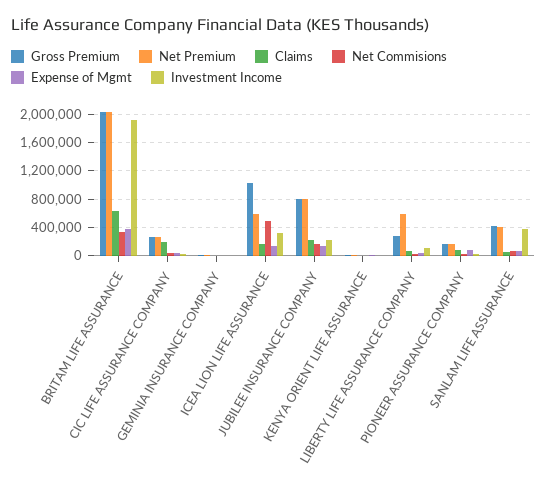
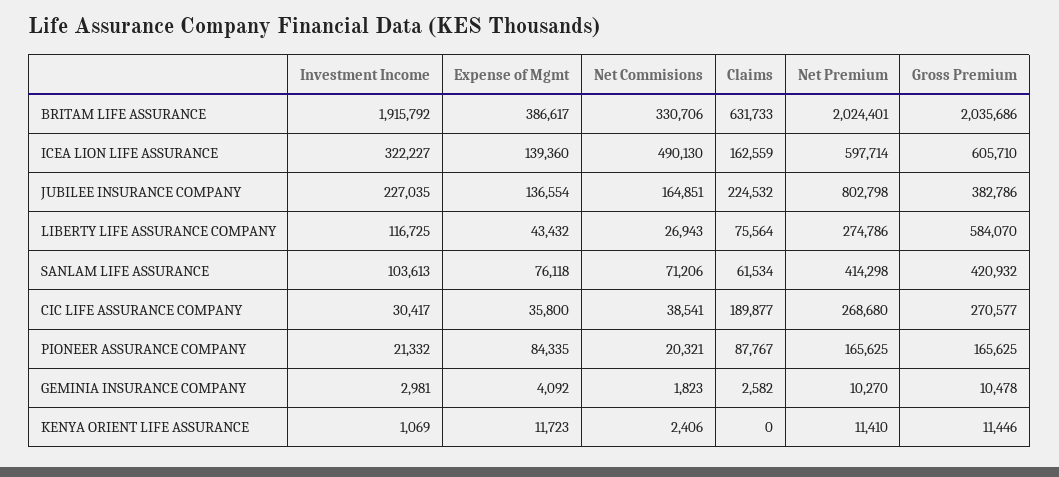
Gross Premium, ICEA LION LIFE ASSURANCE: 1000000 -> 605710
Gross Premium, JUBILEE INSURANCE COMPANY: 800000 -> 382786
Gross Premium, LIBERTY LIFE ASSURANCE COMPANY: 300000 -> 584070
Net Premium, LIBERTY LIFE ASSURANCE COMPANY: 600000 -> 274786
Investment Income, SANLAM LIFE ASSURANCE: 400000 -> 103613

